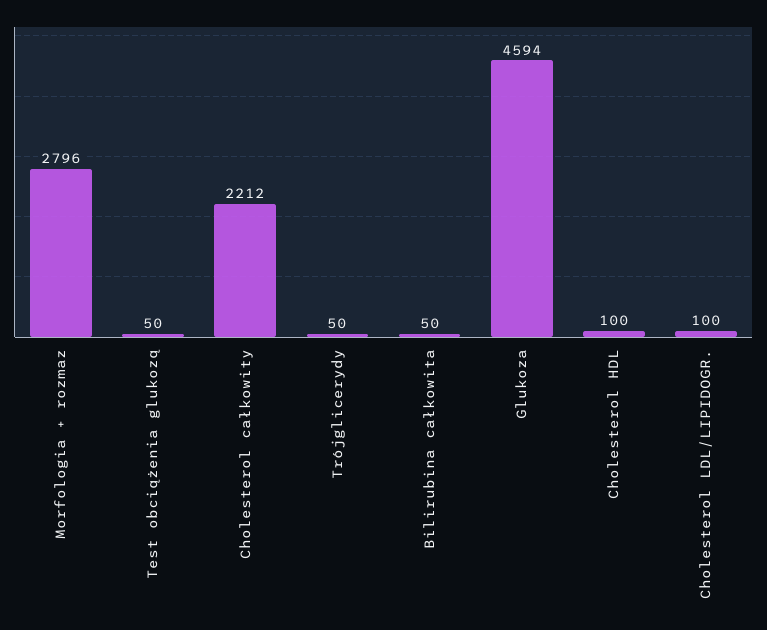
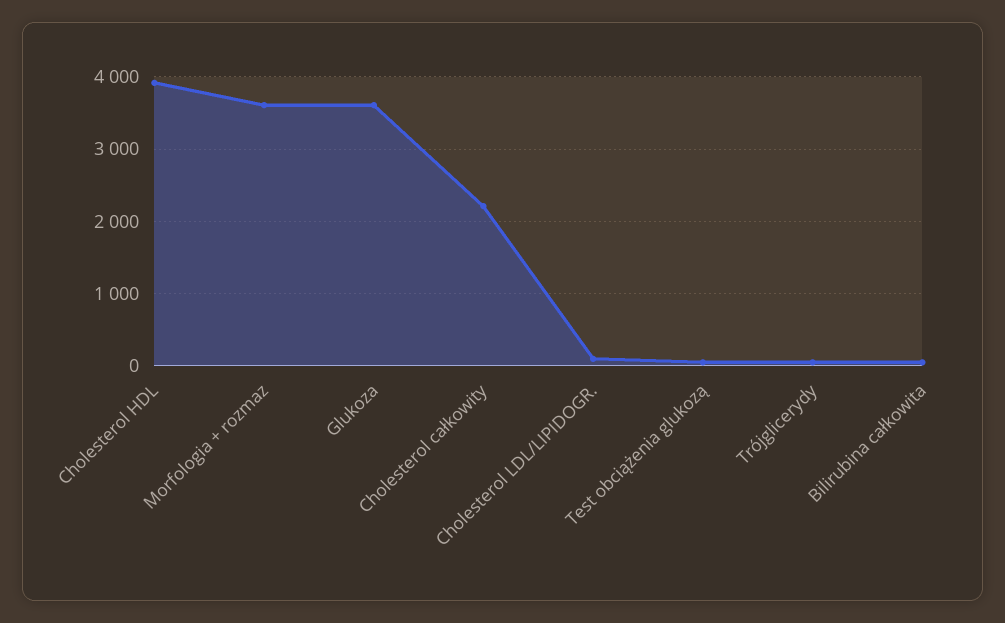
Morfologia + rozmaz: 2796 -> 3600
Glukoza: 4594 -> 3600
Cholesterol HDL: 100 -> 3900

